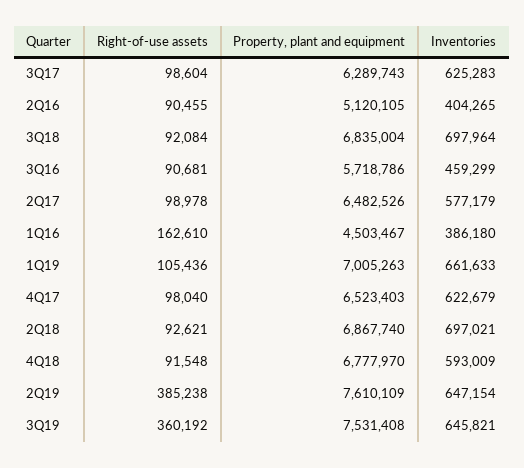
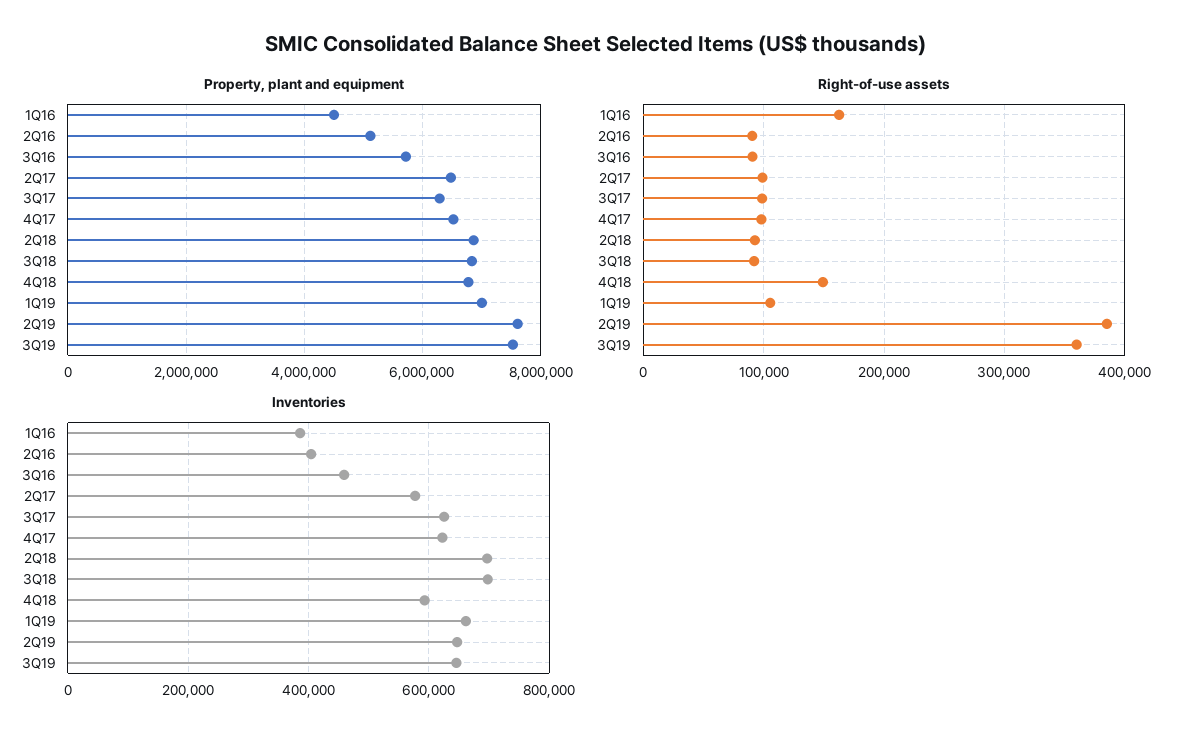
Right-of-use assets, 4Q18: 91548 -> 150000

